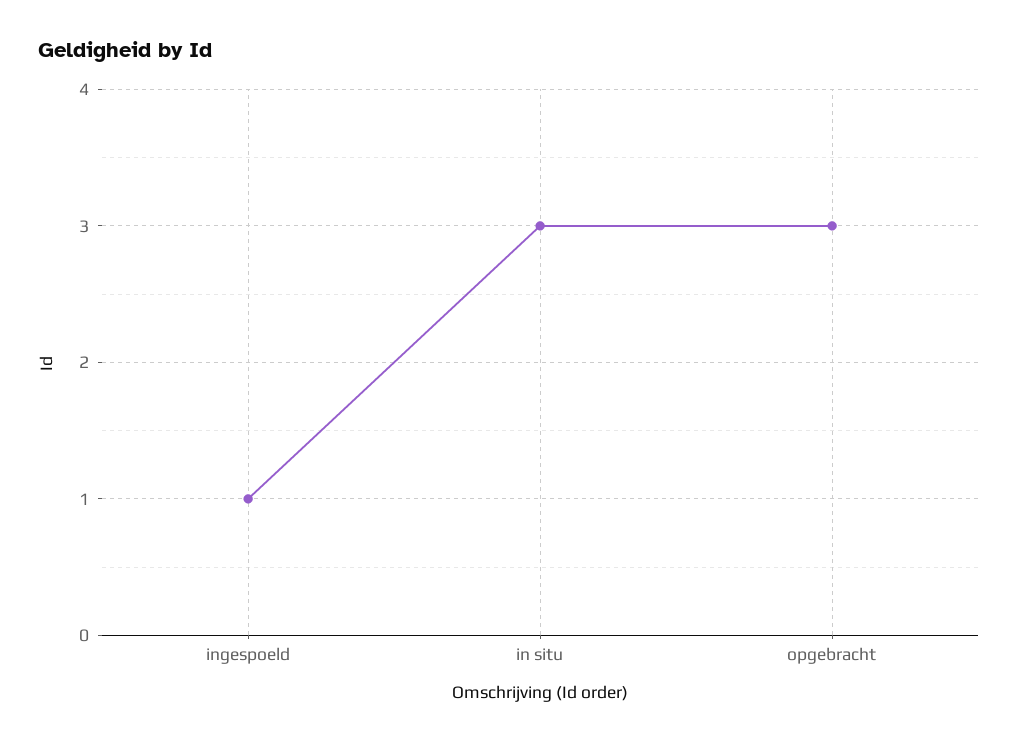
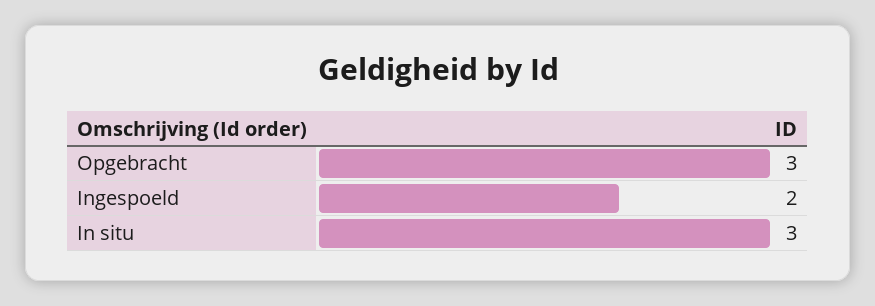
ingespoeld: 1 -> 2

